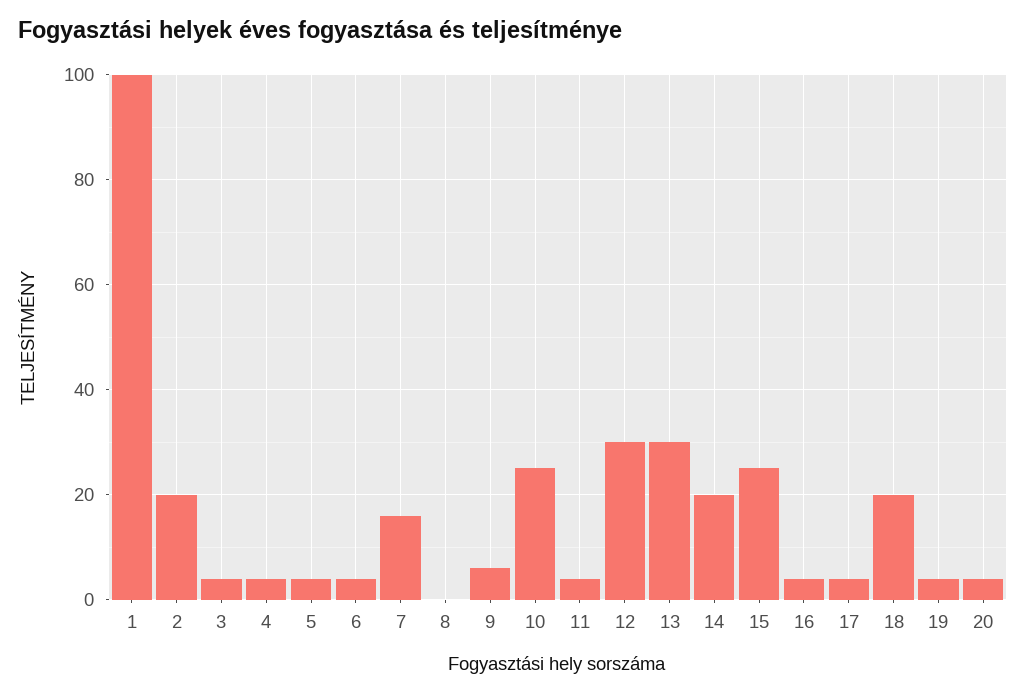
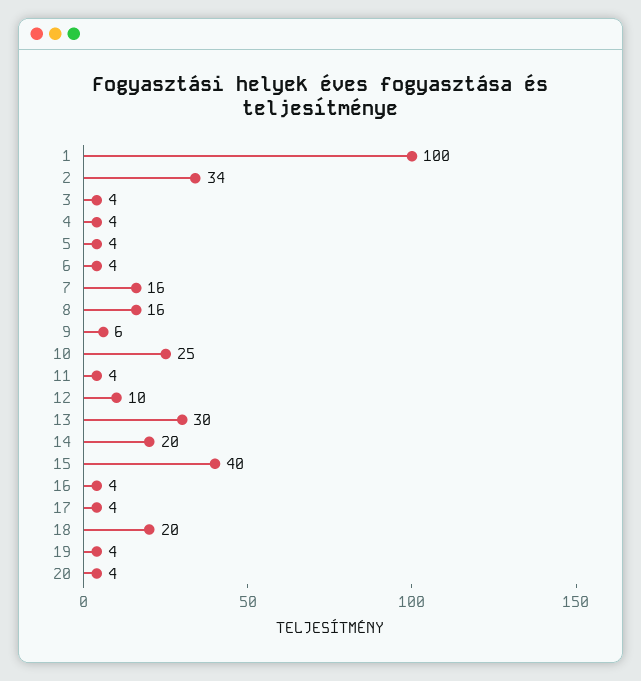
2: 20 -> 34
8: 0 -> 16
12: 30 -> 10
15: 25 -> 40

